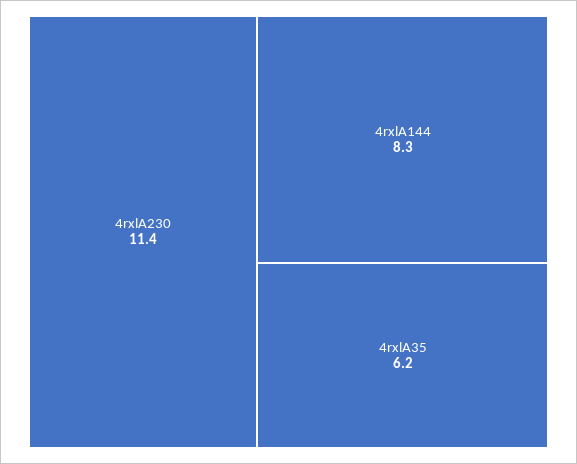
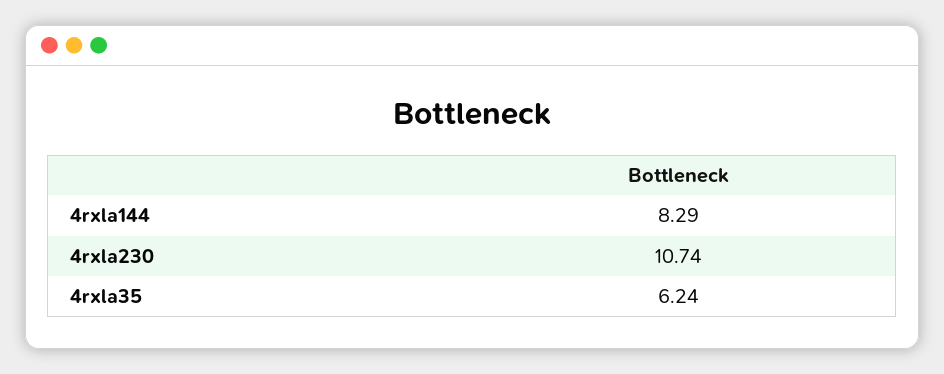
4rxlA230: 11.4 -> 10.74

